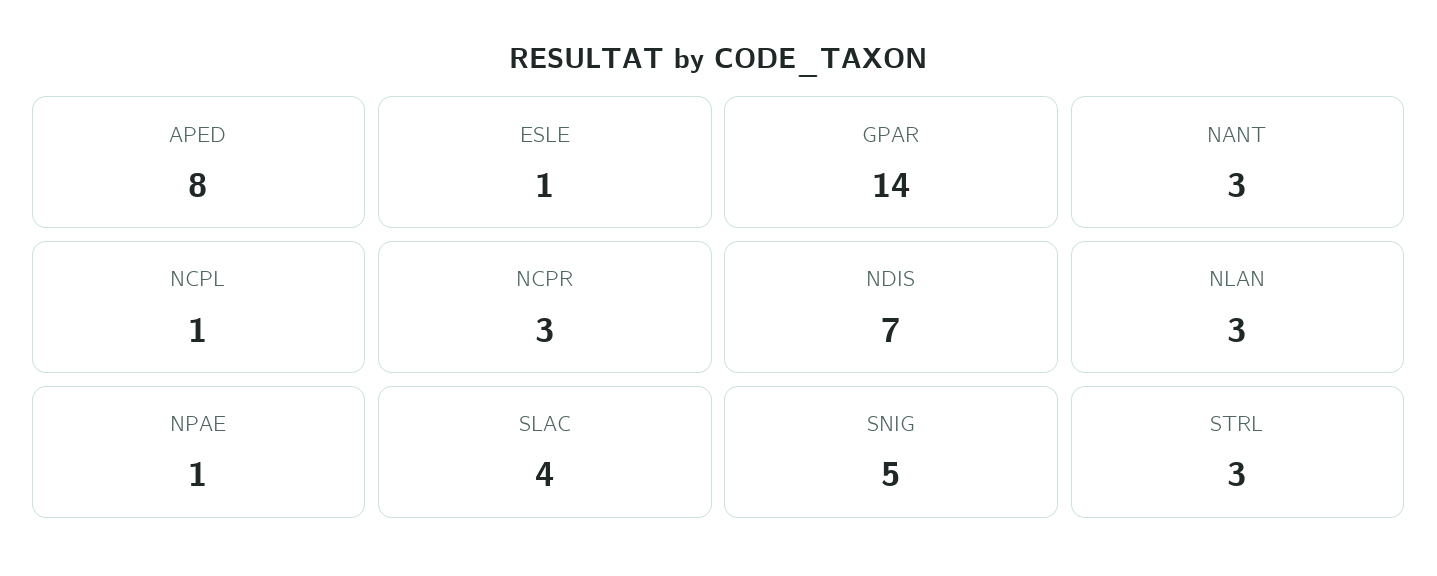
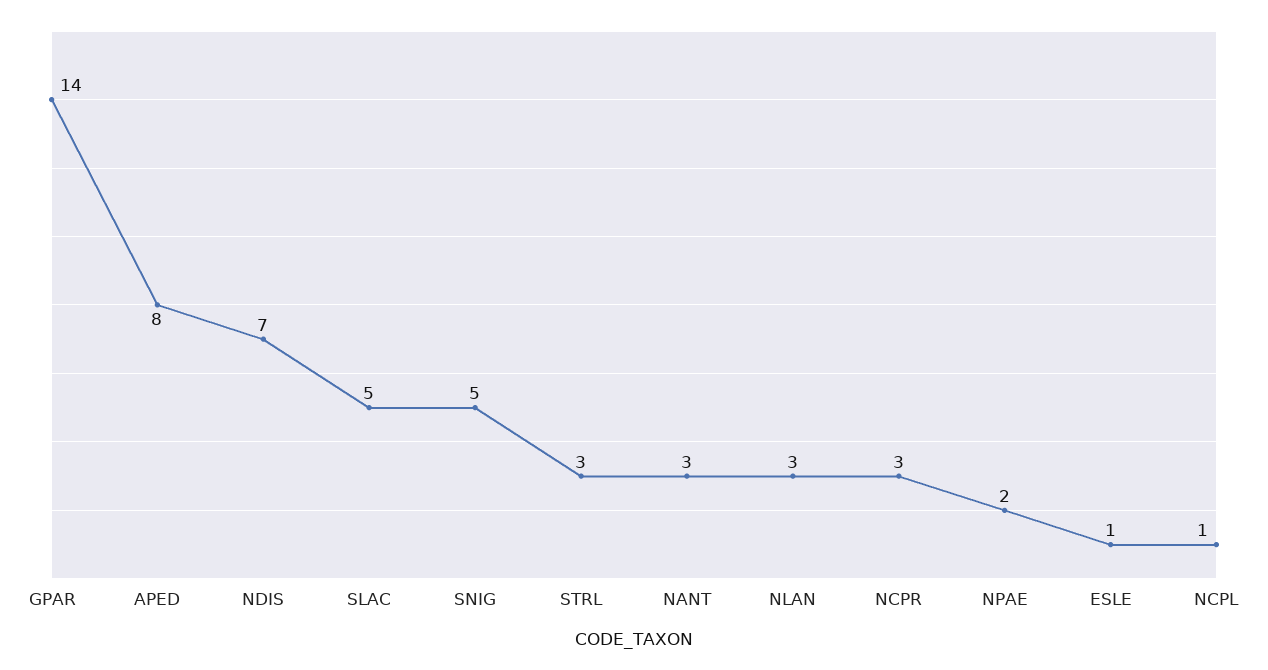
NPAE: 1 -> 2
SLAC: 4 -> 5

